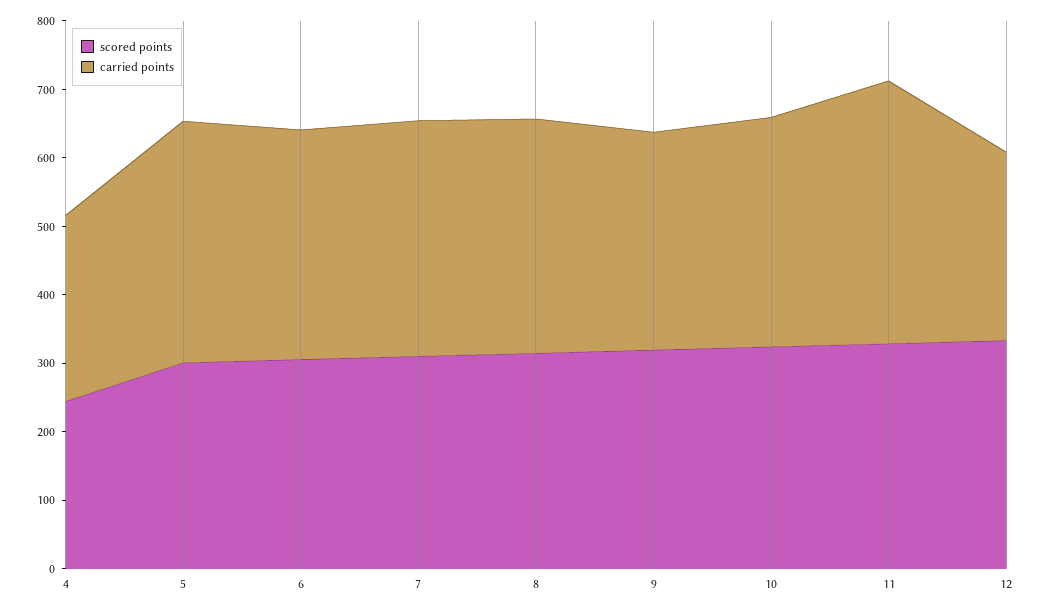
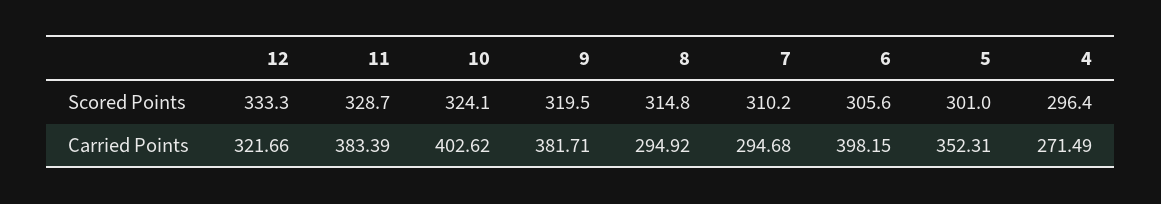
scored points, 4: 240 -> 296.4
carried points, 6: 340 -> 398.15
carried points, 7: 340 -> 294.68
carried points, 8: 340 -> 294.92
carried points, 9: 320 -> 381.71
carried points, 10: 340 -> 402.62
carried points, 12: 280 -> 321.66

